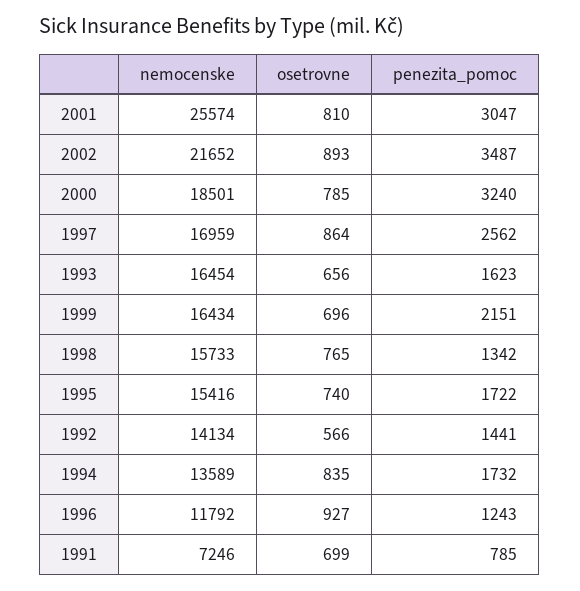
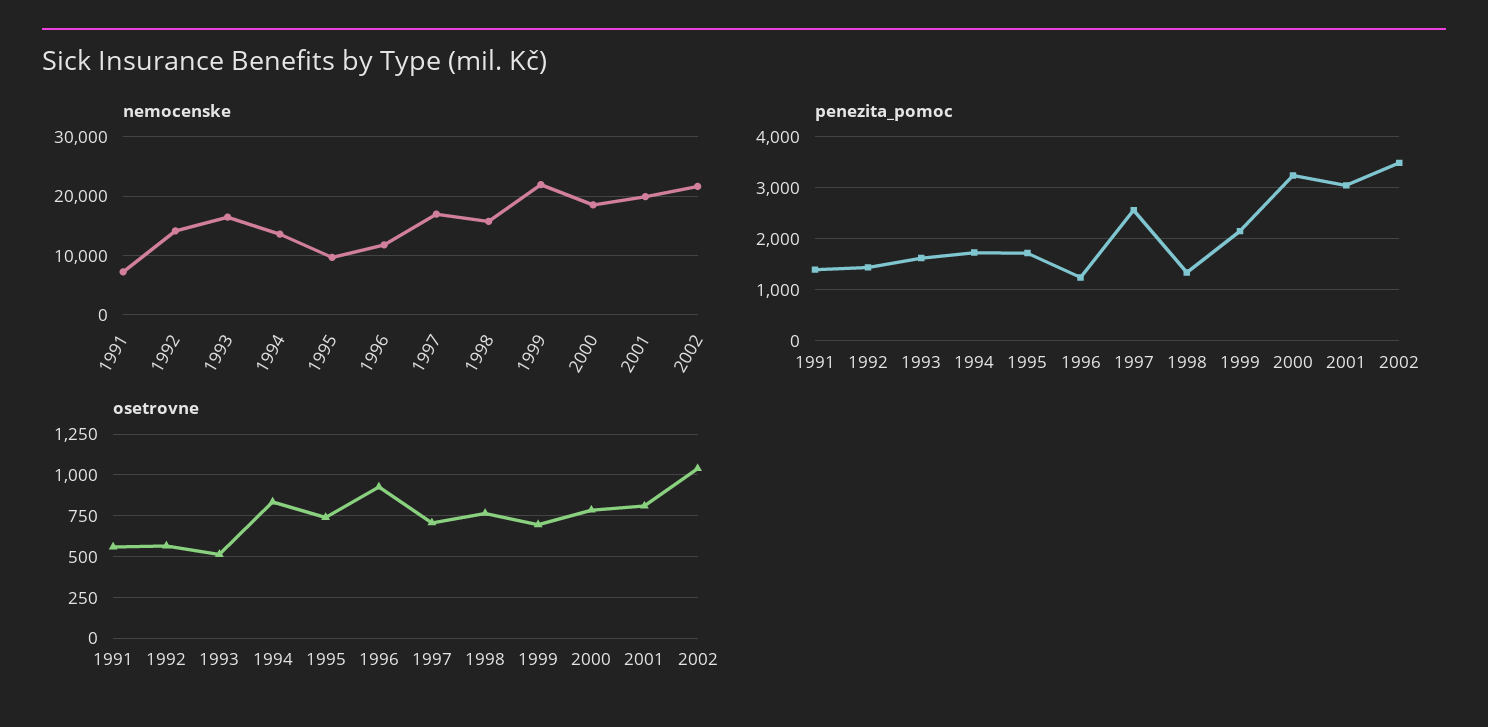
nemocenske, 2001: 25574 -> 20000
osetrovne, 2002: 893 -> 1050
osetrovne, 1997: 864 -> 700
osetrovne, 1993: 656 -> 500
nemocenske, 1999: 16434 -> 22000
nemocenske, 1995: 15416 -> 10000
osetrovne, 1991: 699 -> 550
penezita_pomoc, 1991: 785 -> 1400

